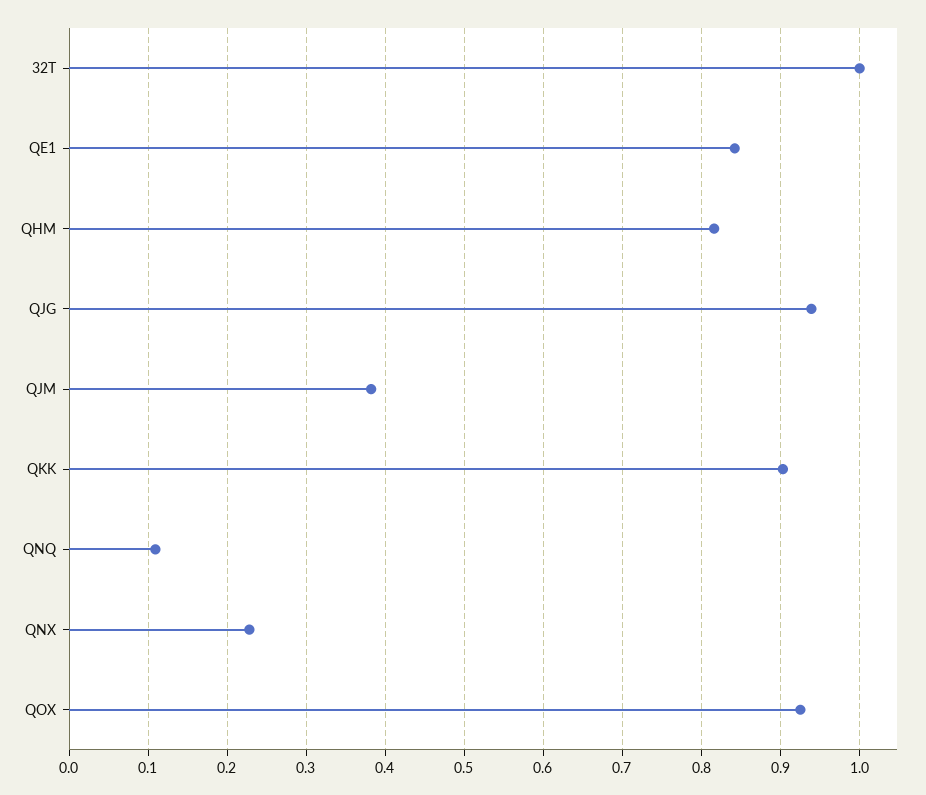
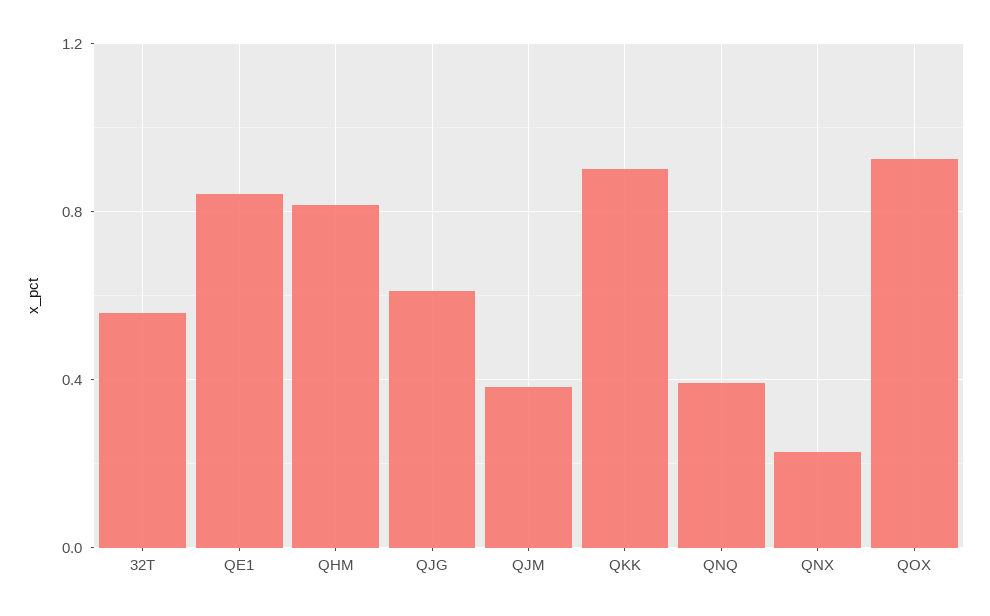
32T: 1 -> 0.55
QJG: 0.94 -> 0.6
QNQ: 0.11 -> 0.4

